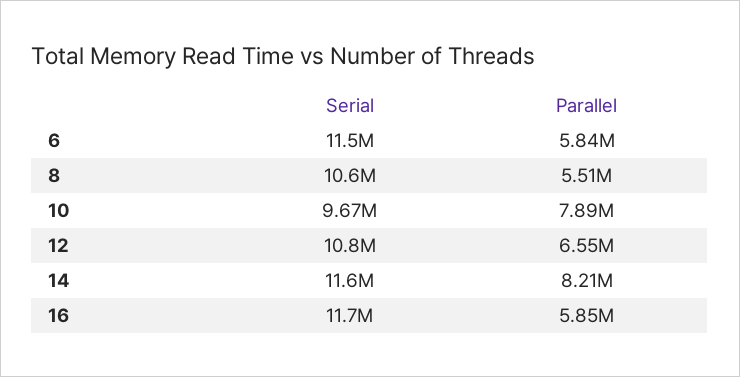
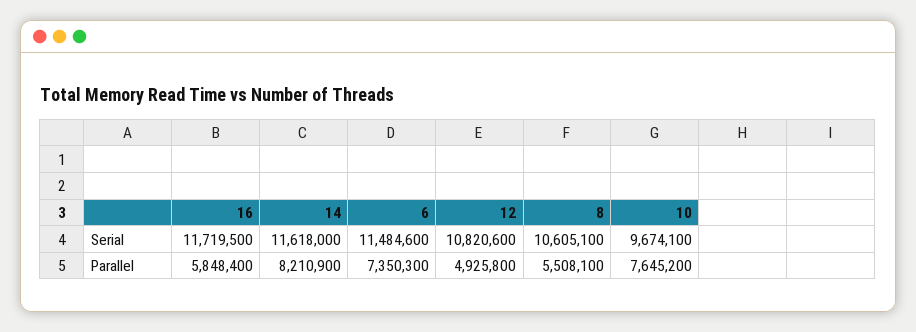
Parallel, 6: 5840000 -> 7350300
Parallel, 10: 7890000 -> 7645200
Parallel, 12: 6550000 -> 4925800

